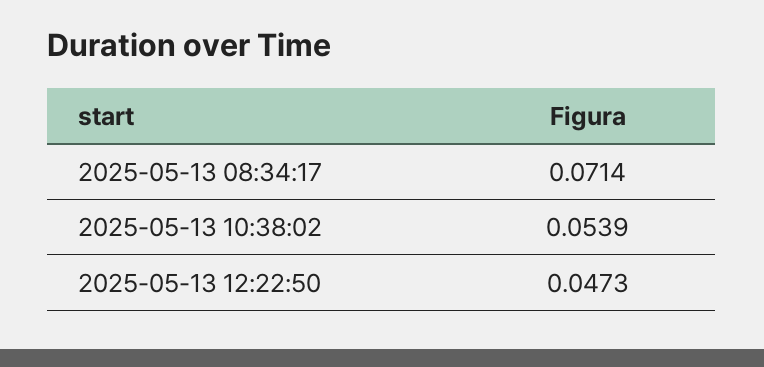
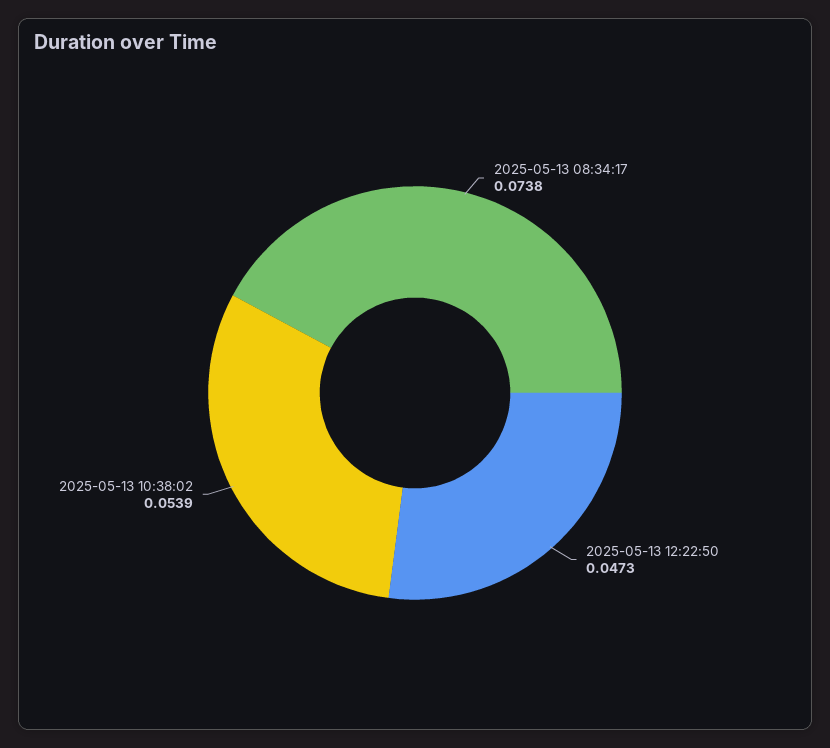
2025-05-13 08:34:17: 0.0714 -> 0.0738

